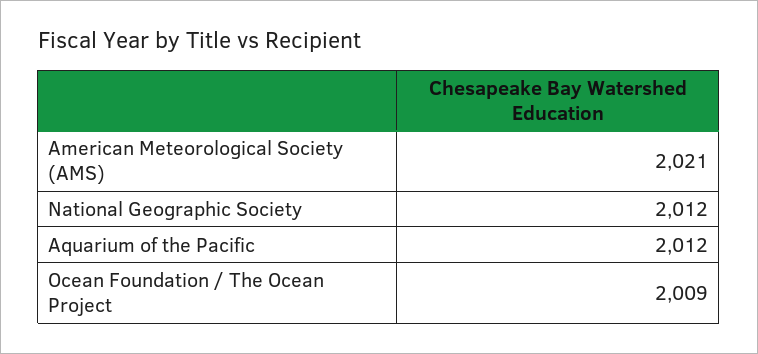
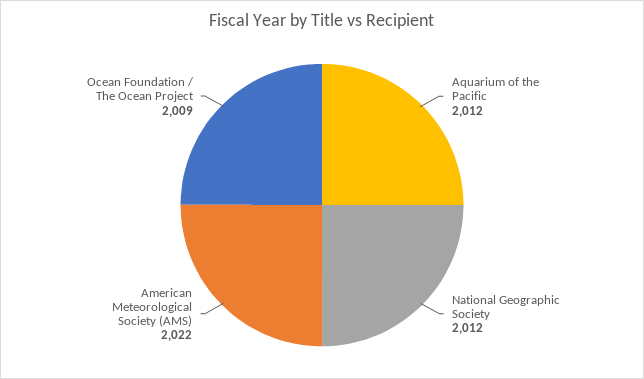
American Meteorological Society (AMS): 2021 -> 2022

